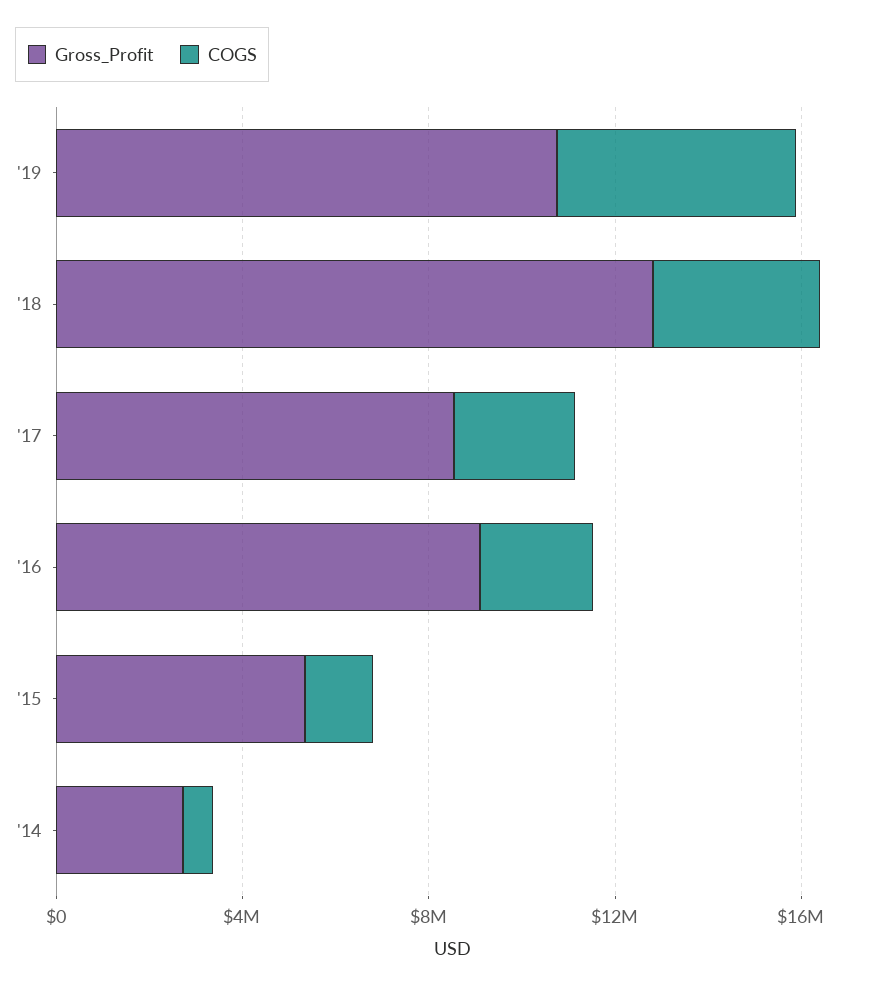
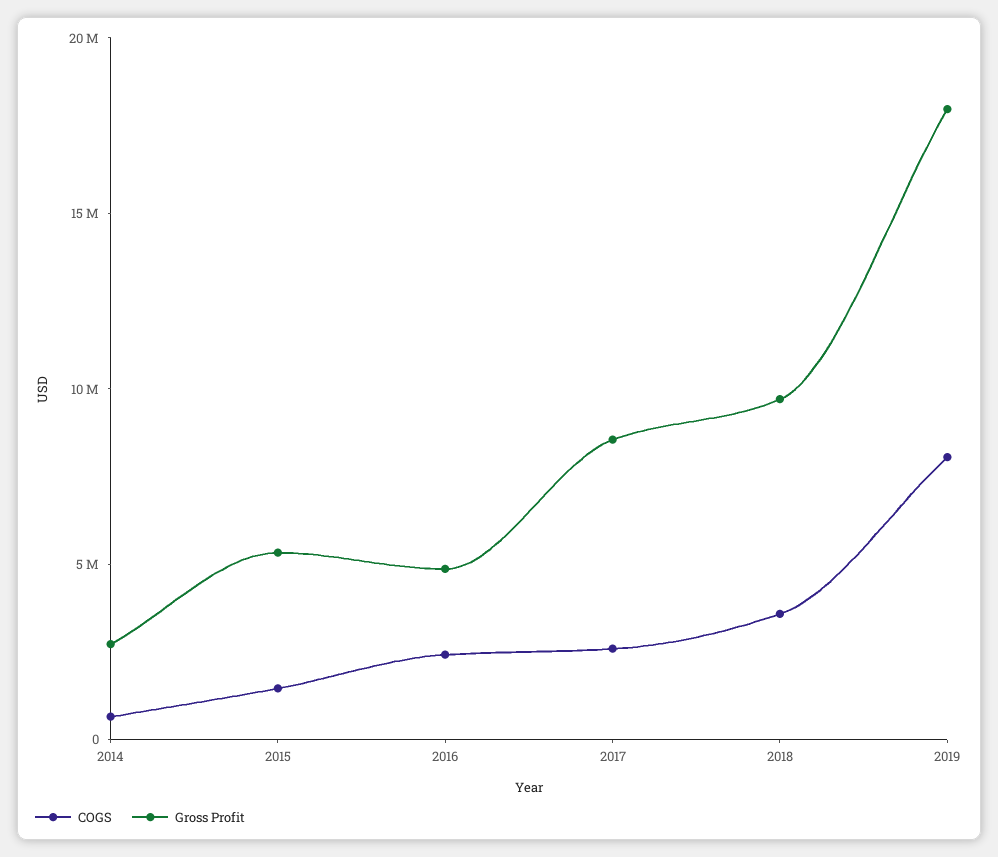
Gross_Profit, '19: 11000000 -> 18000000
COGS, '19: 5000000 -> 8000000
Gross_Profit, '18: 13000000 -> 10000000
Gross_Profit, '16: 9000000 -> 5000000

